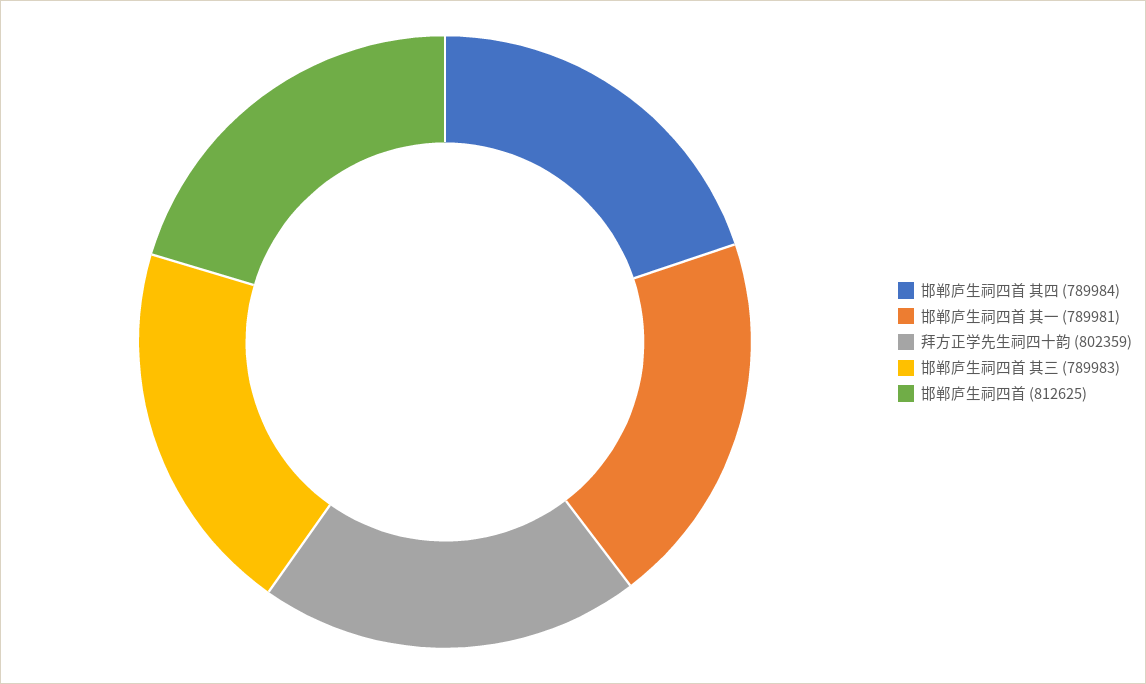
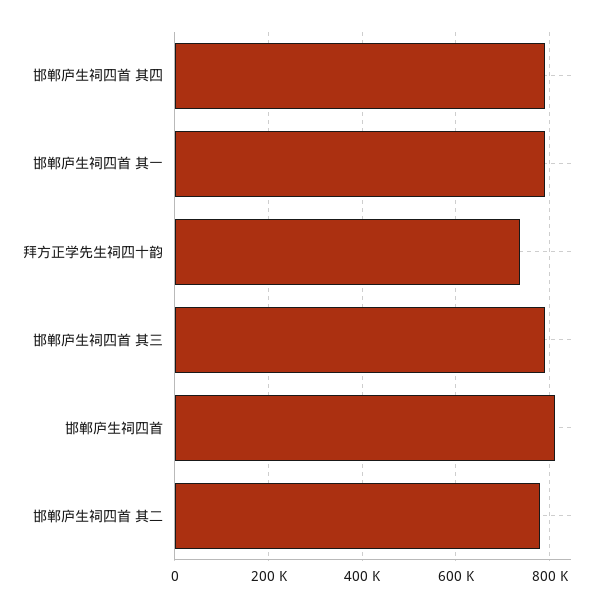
拜方正学先生祠四十韵: 802359 -> 740000
邯郸庐生祠四首 其二: none -> 780000

